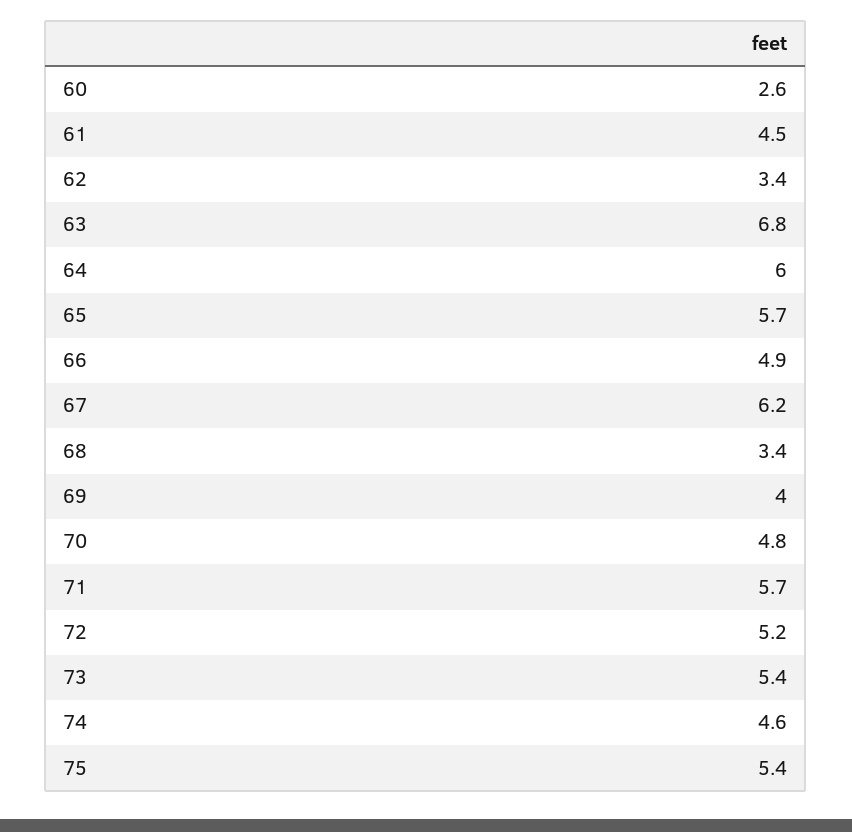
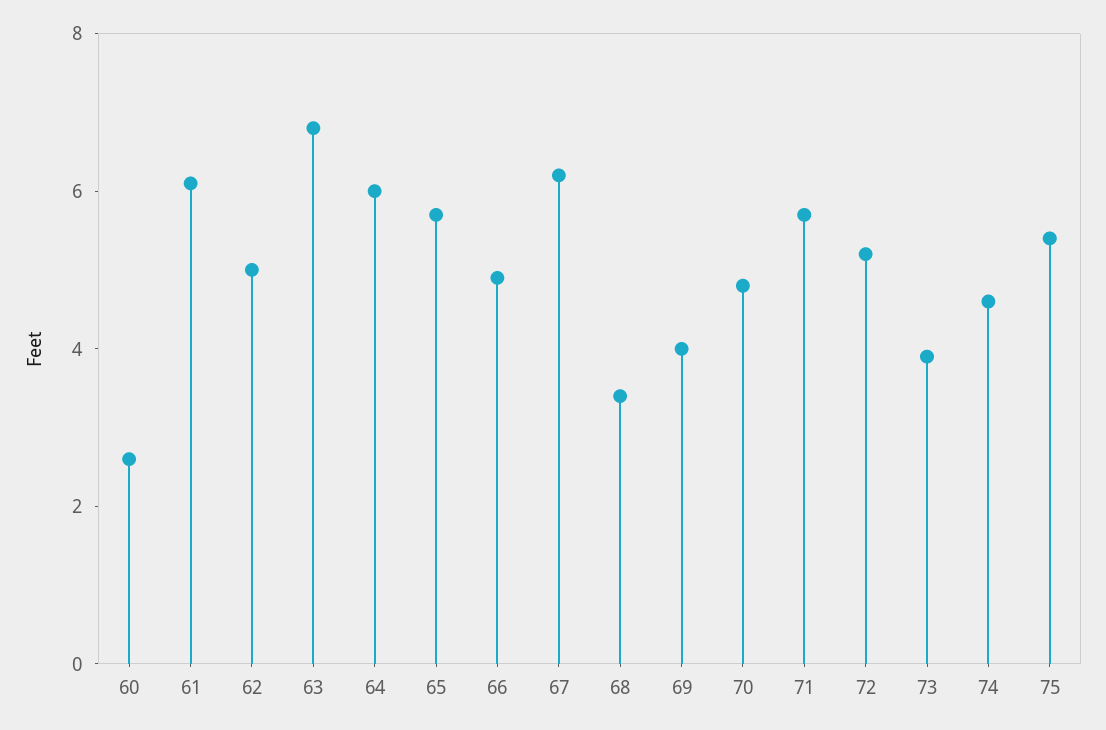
61: 4.5 -> 6
62: 3.4 -> 5
73: 5.4 -> 4

